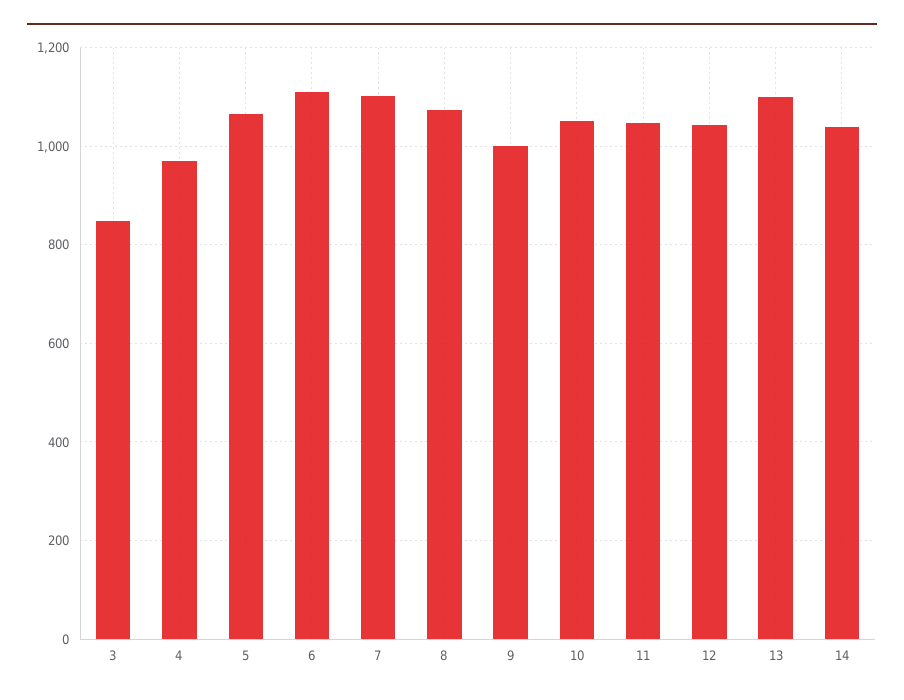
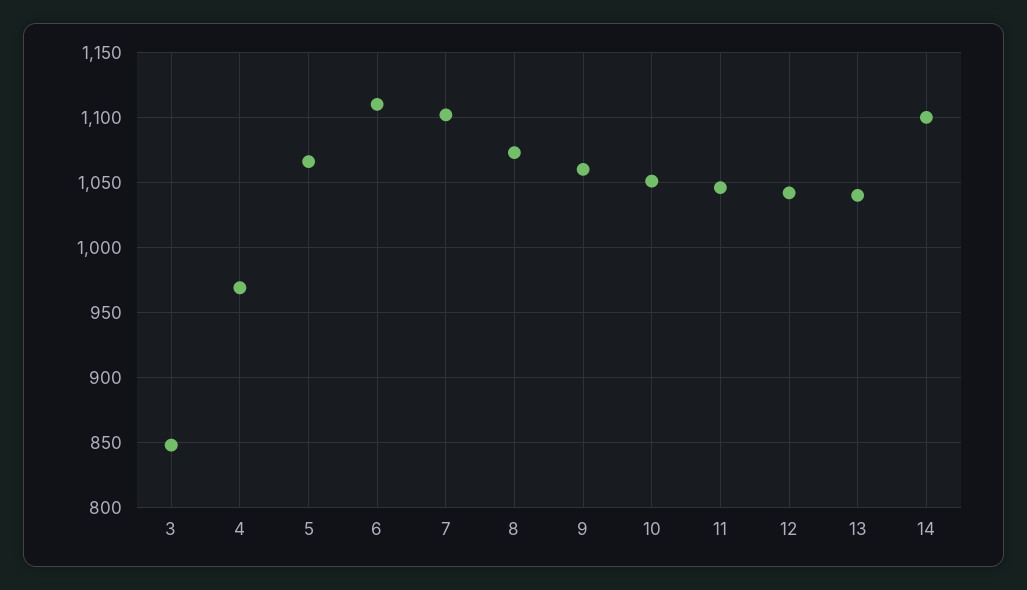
9: 1000 -> 1060
13: 1100 -> 1040
14: 1040 -> 1100

